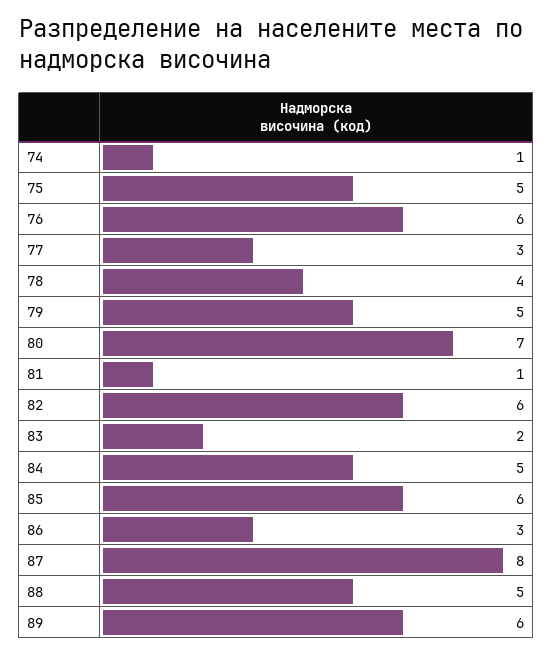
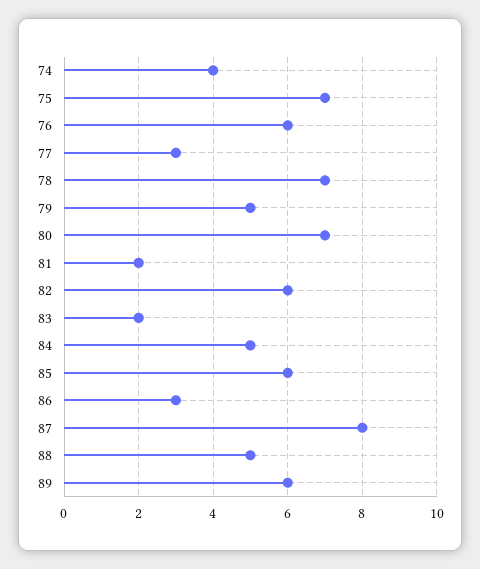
74: 1 -> 4
75: 5 -> 7
78: 4 -> 7
81: 1 -> 2

